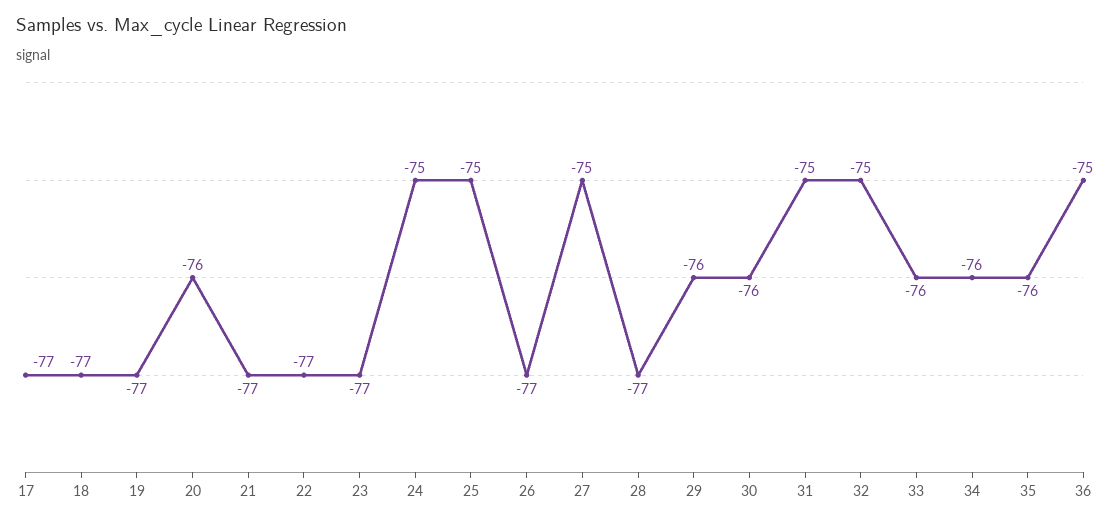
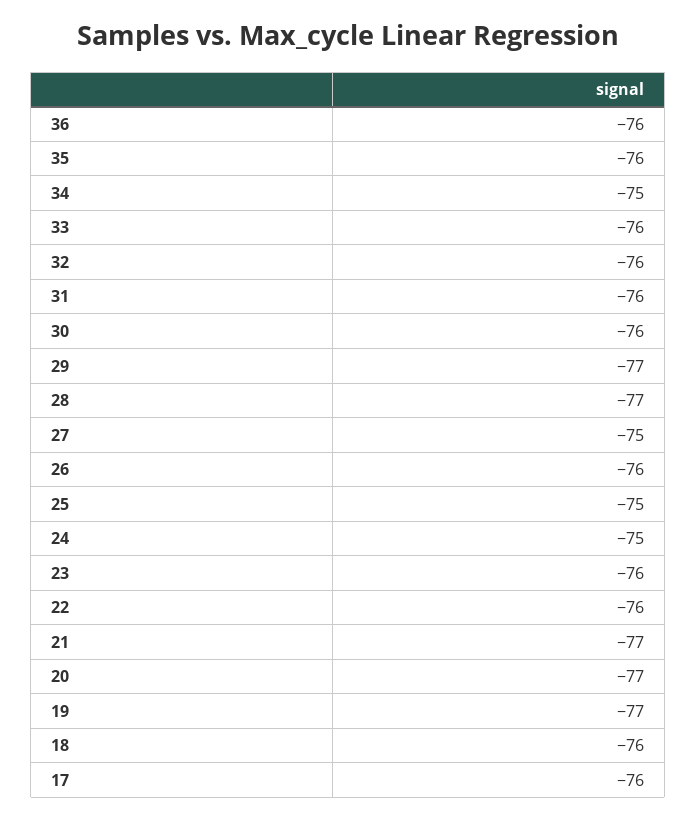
17: -77 -> -76
18: -77 -> -76
20: -76 -> -77
22: -77 -> -76
23: -77 -> -76
26: -77 -> -76
29: -76 -> -77
31: -75 -> -76
32: -75 -> -76
34: -76 -> -75
36: -75 -> -76

